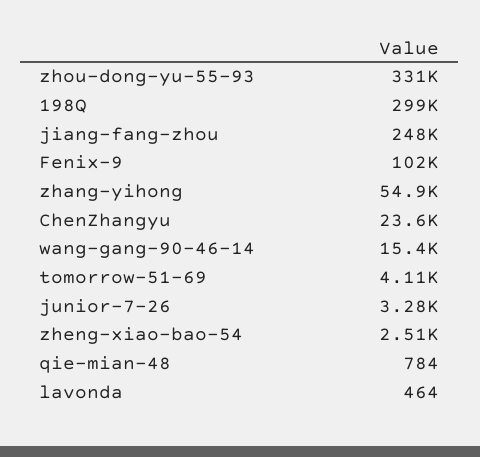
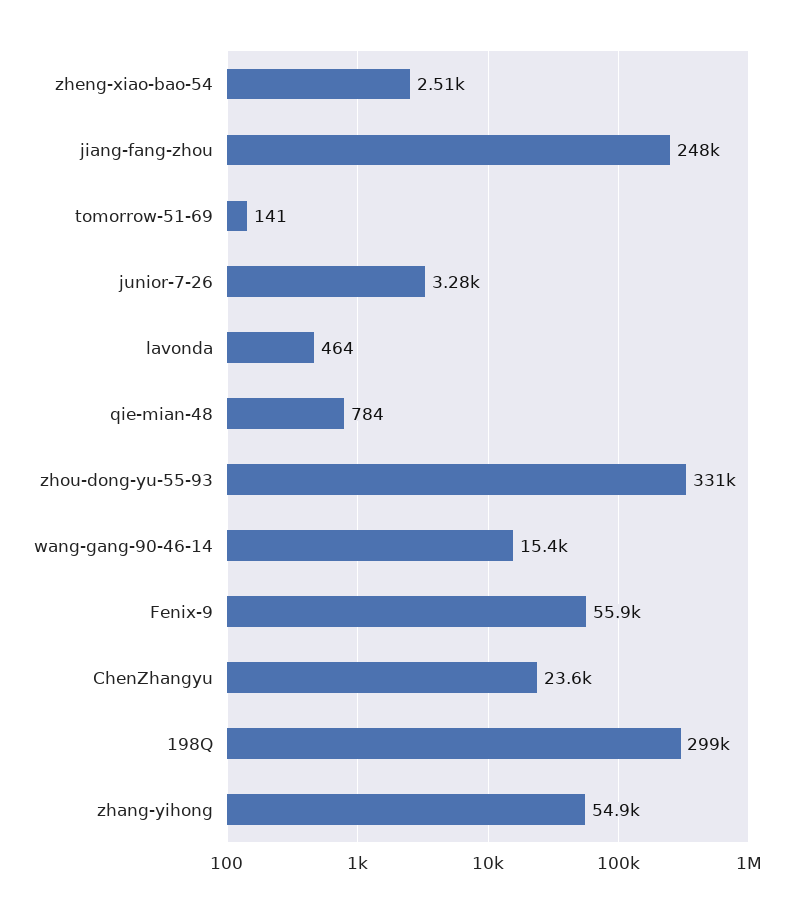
Fenix-9: 102000 -> 55900
tomorrow-51-69: 4110 -> 141

